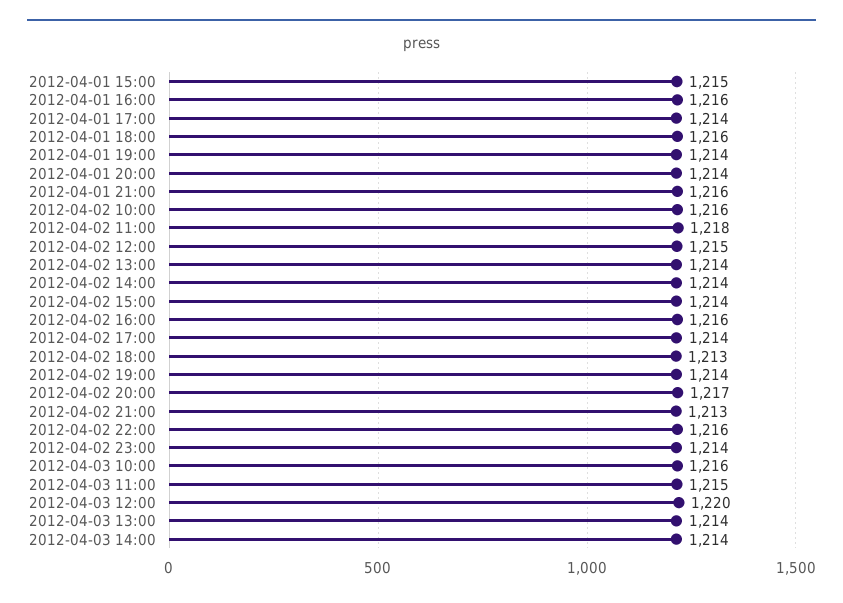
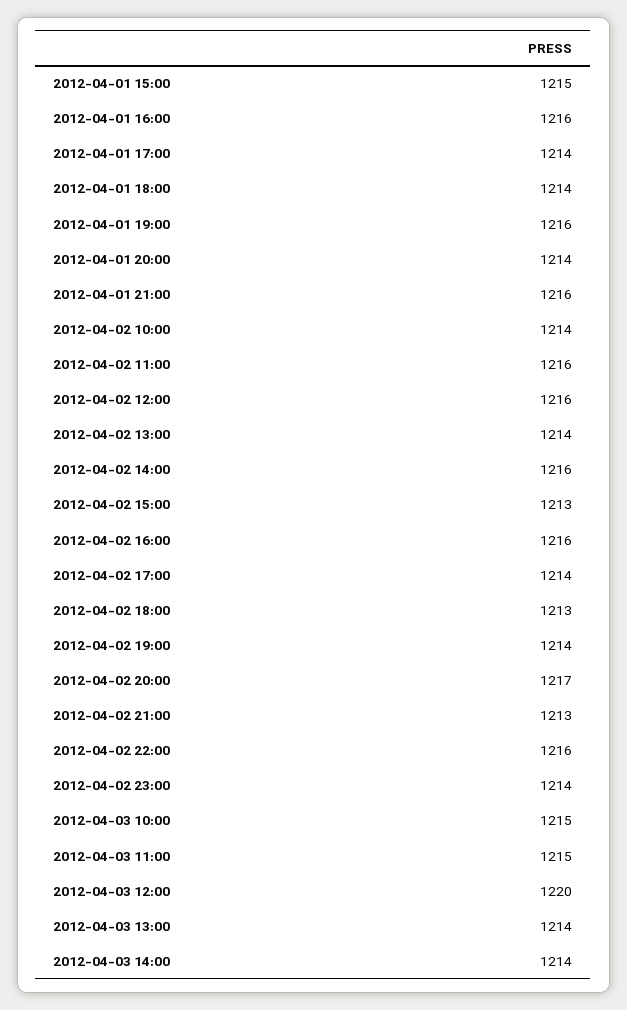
2012-04-01 18:00: 1216 -> 1214
2012-04-01 19:00: 1214 -> 1216
2012-04-02 10:00: 1216 -> 1214
2012-04-02 11:00: 1218 -> 1216
2012-04-02 12:00: 1215 -> 1216
2012-04-02 14:00: 1214 -> 1216
2012-04-02 15:00: 1214 -> 1213
2012-04-03 10:00: 1216 -> 1215

